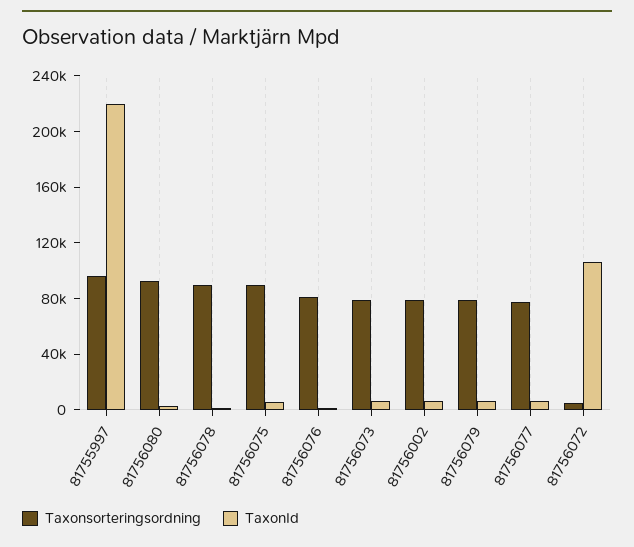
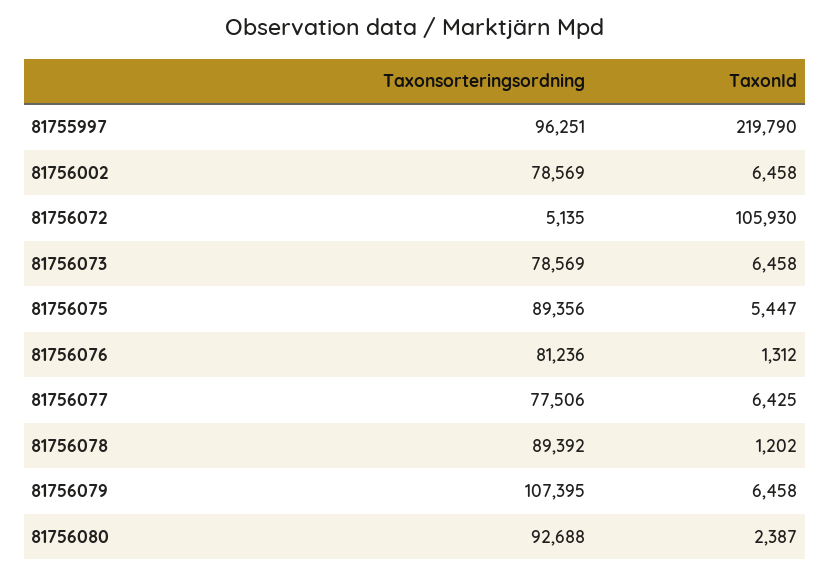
Taxonsorteringsordning, 81756079: 80000 -> 107395

